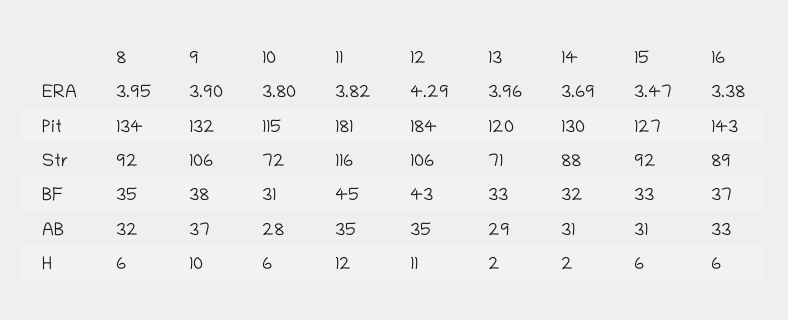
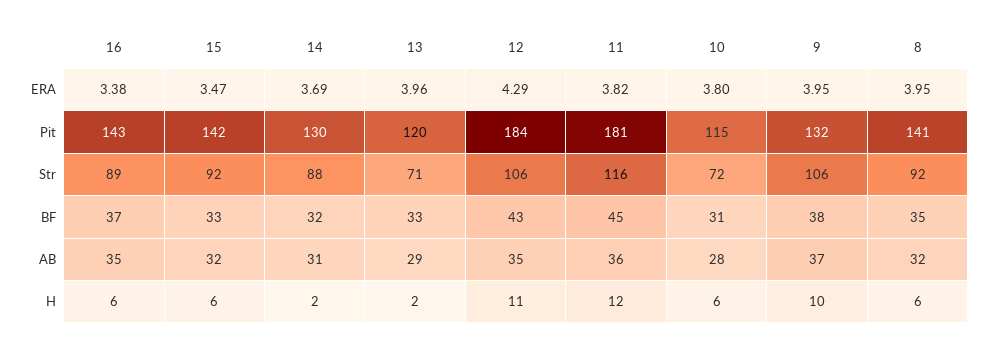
9, ERA: 3.9 -> 3.95
8, Pit: 134 -> 141
15, Pit: 127 -> 142
11, AB: 35 -> 36
15, AB: 31 -> 32
16, AB: 33 -> 35

